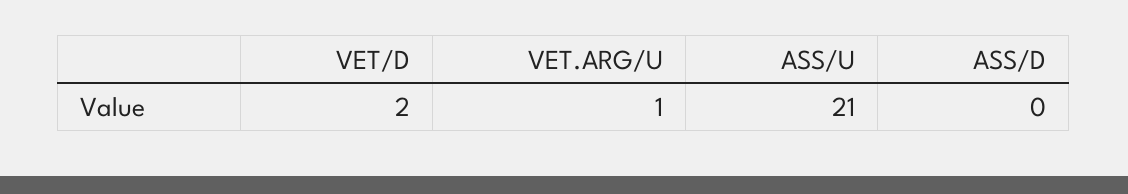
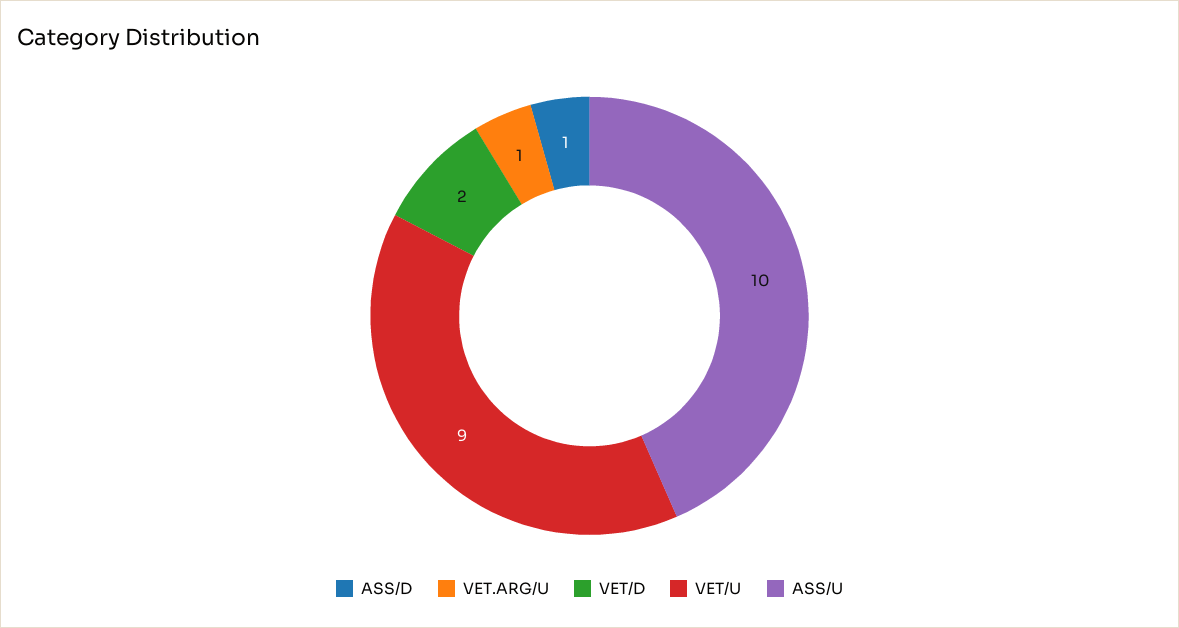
ASS/U: 21 -> 10
ASS/D: 0 -> 1
VET/U: none -> 9

